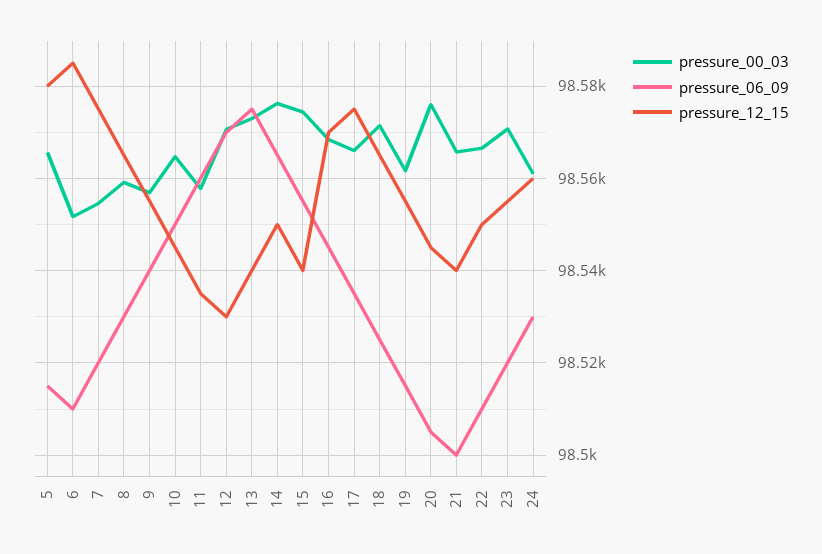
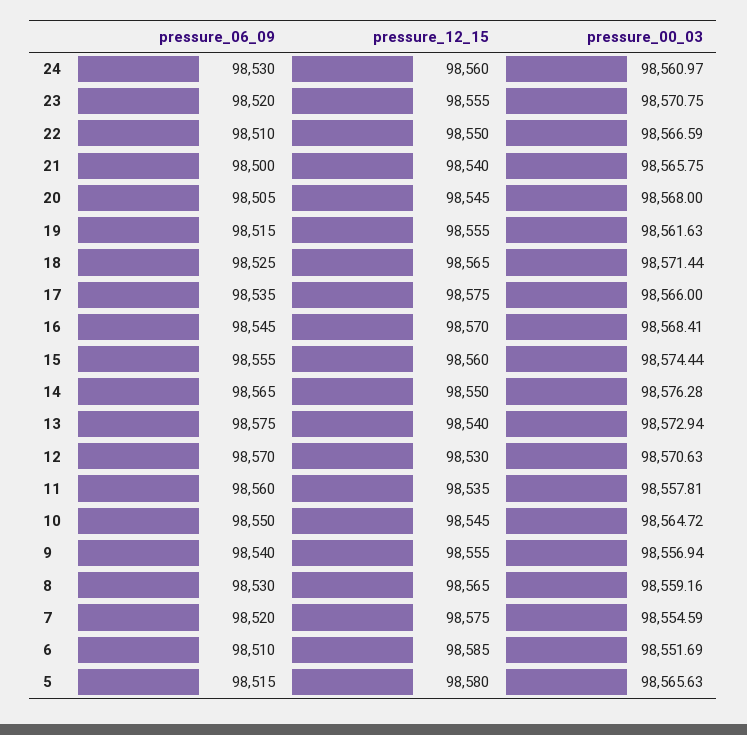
pressure_12_15, 15: 98540 -> 98560
pressure_00_03, 20: 98576 -> 98568

